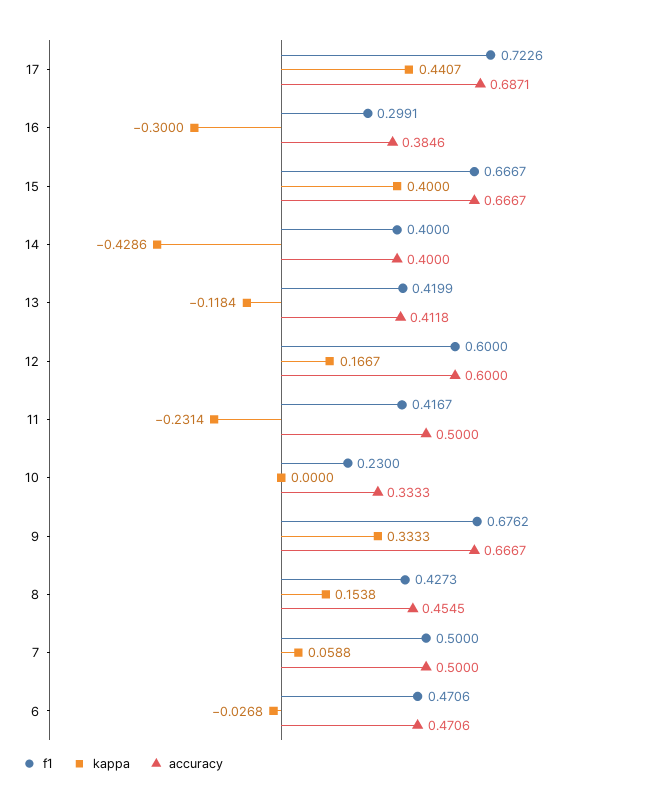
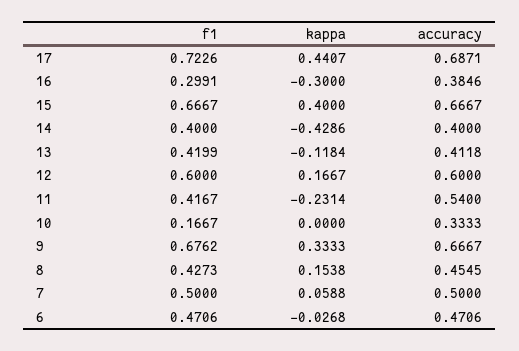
accuracy, 11: 0.5 -> 0.54
f1, 10: 0.23 -> 0.1667

